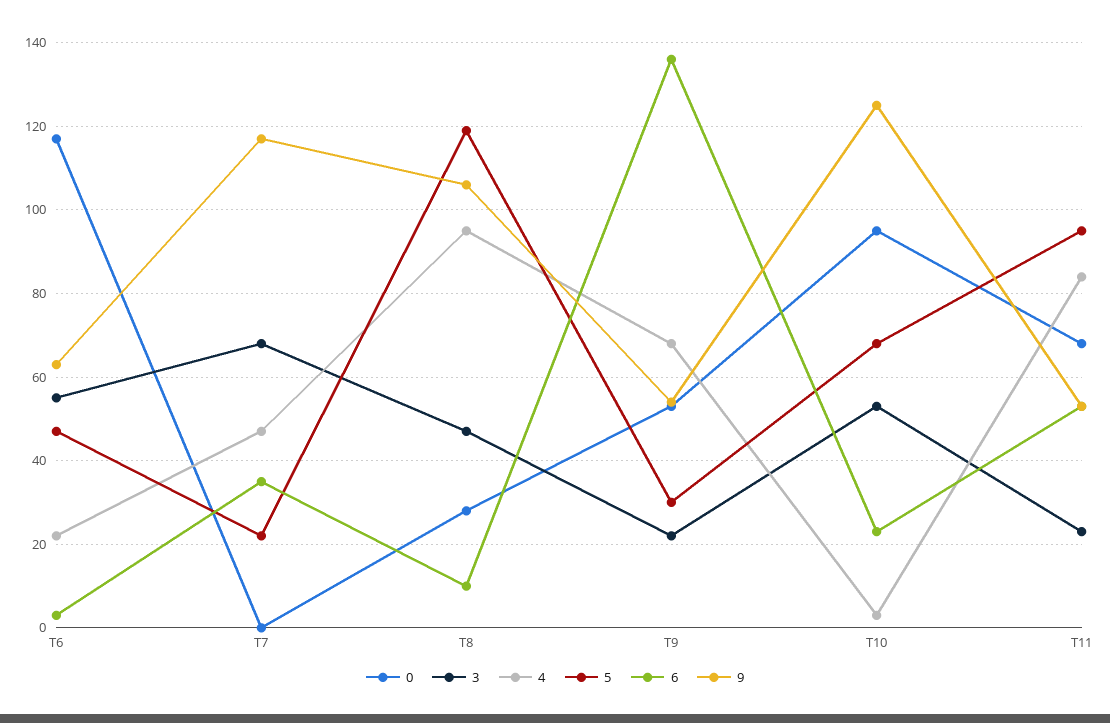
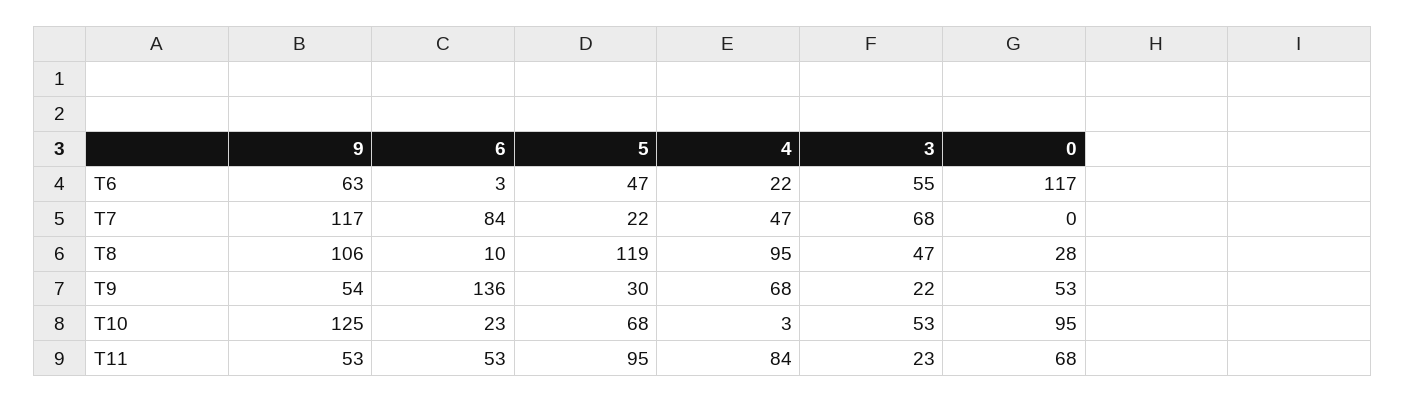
6, T7: 35 -> 84

